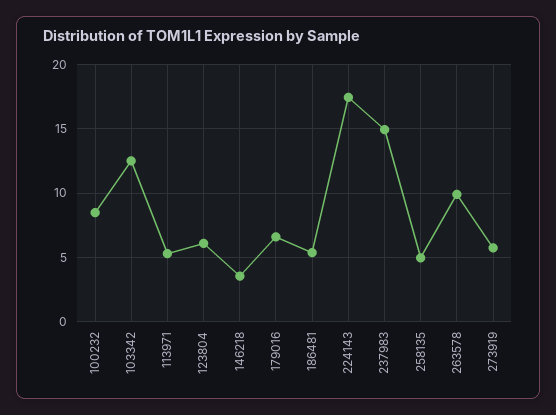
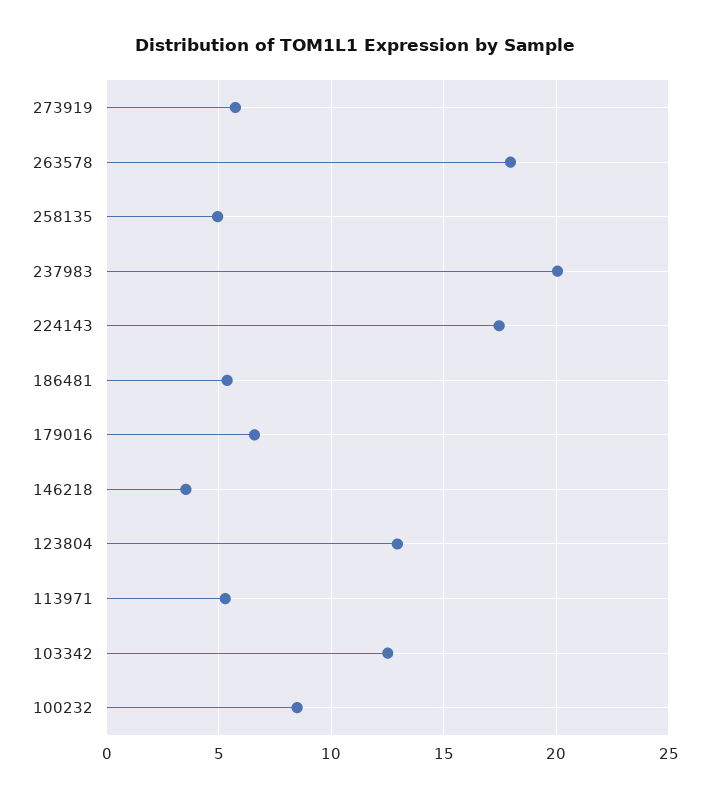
123804: 6 -> 13
237983: 15 -> 20
263578: 10 -> 18

